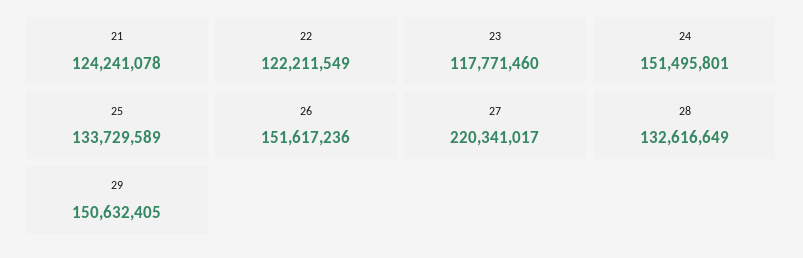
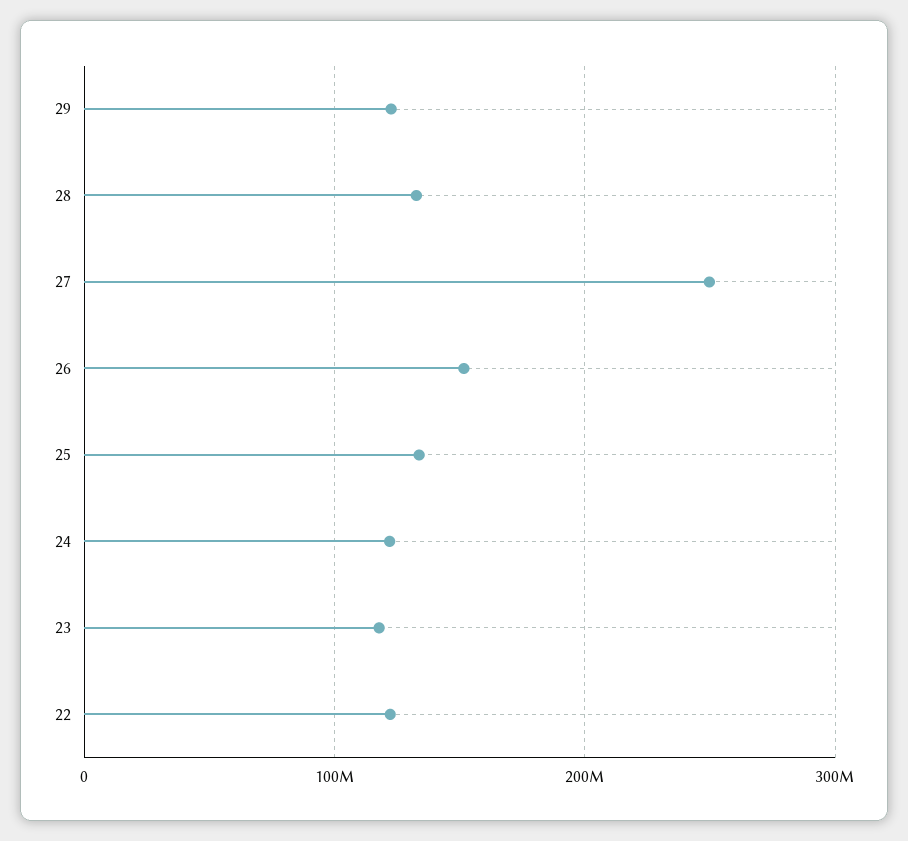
21: 124241078 -> none
24: 151495801 -> 120000000
27: 220341017 -> 250000000
29: 150632405 -> 120000000

